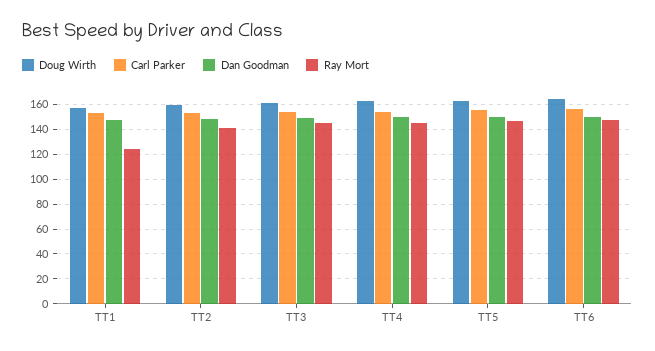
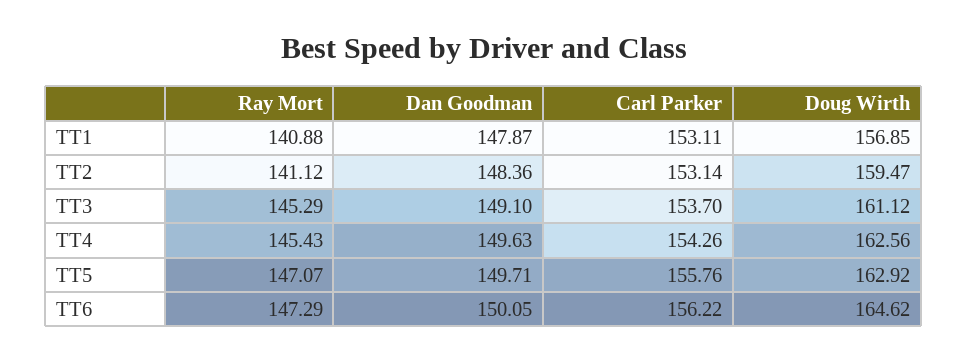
Ray Mort, TT1: 125 -> 140.88

